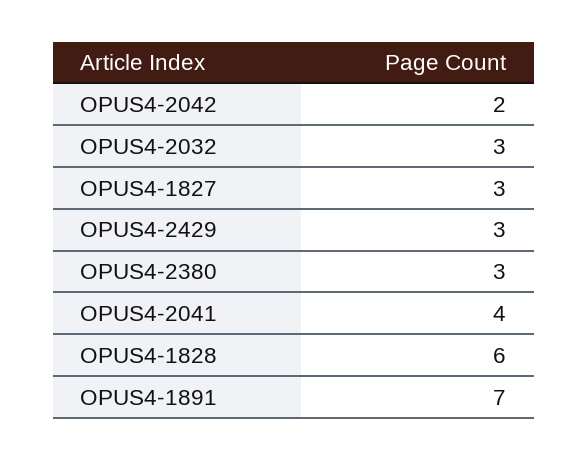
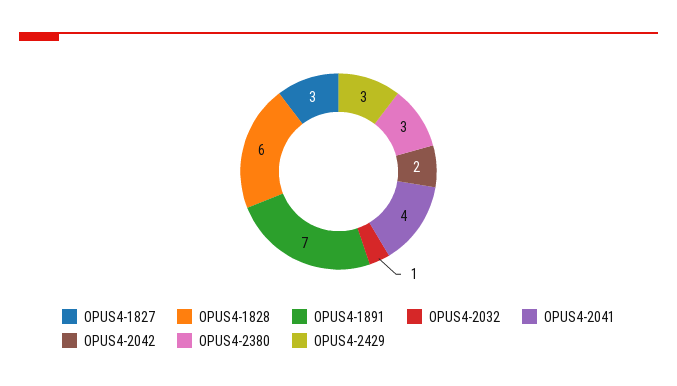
OPUS4-2032: 3 -> 1

